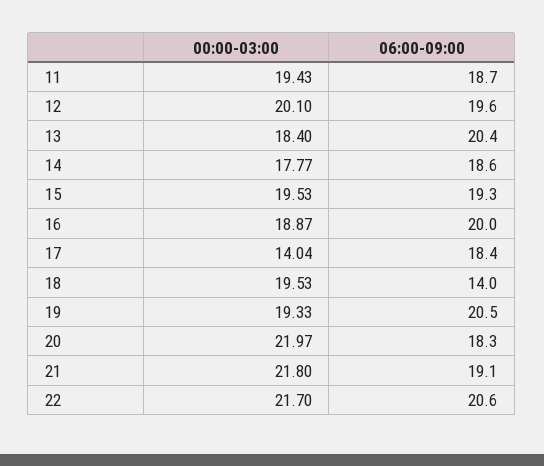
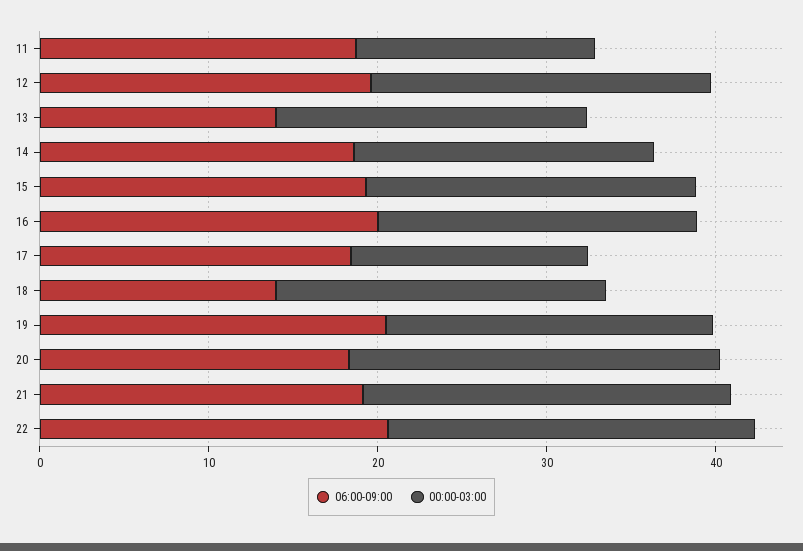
00:00-03:00, 11: 19.43 -> 14
06:00-09:00, 13: 20.4 -> 14

